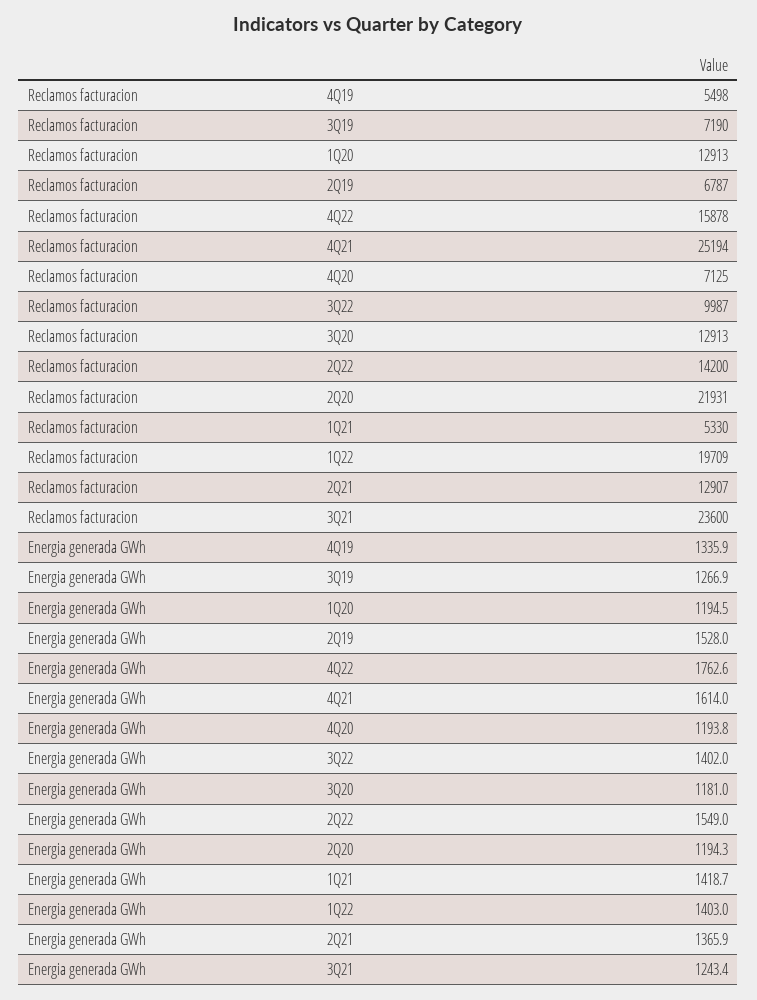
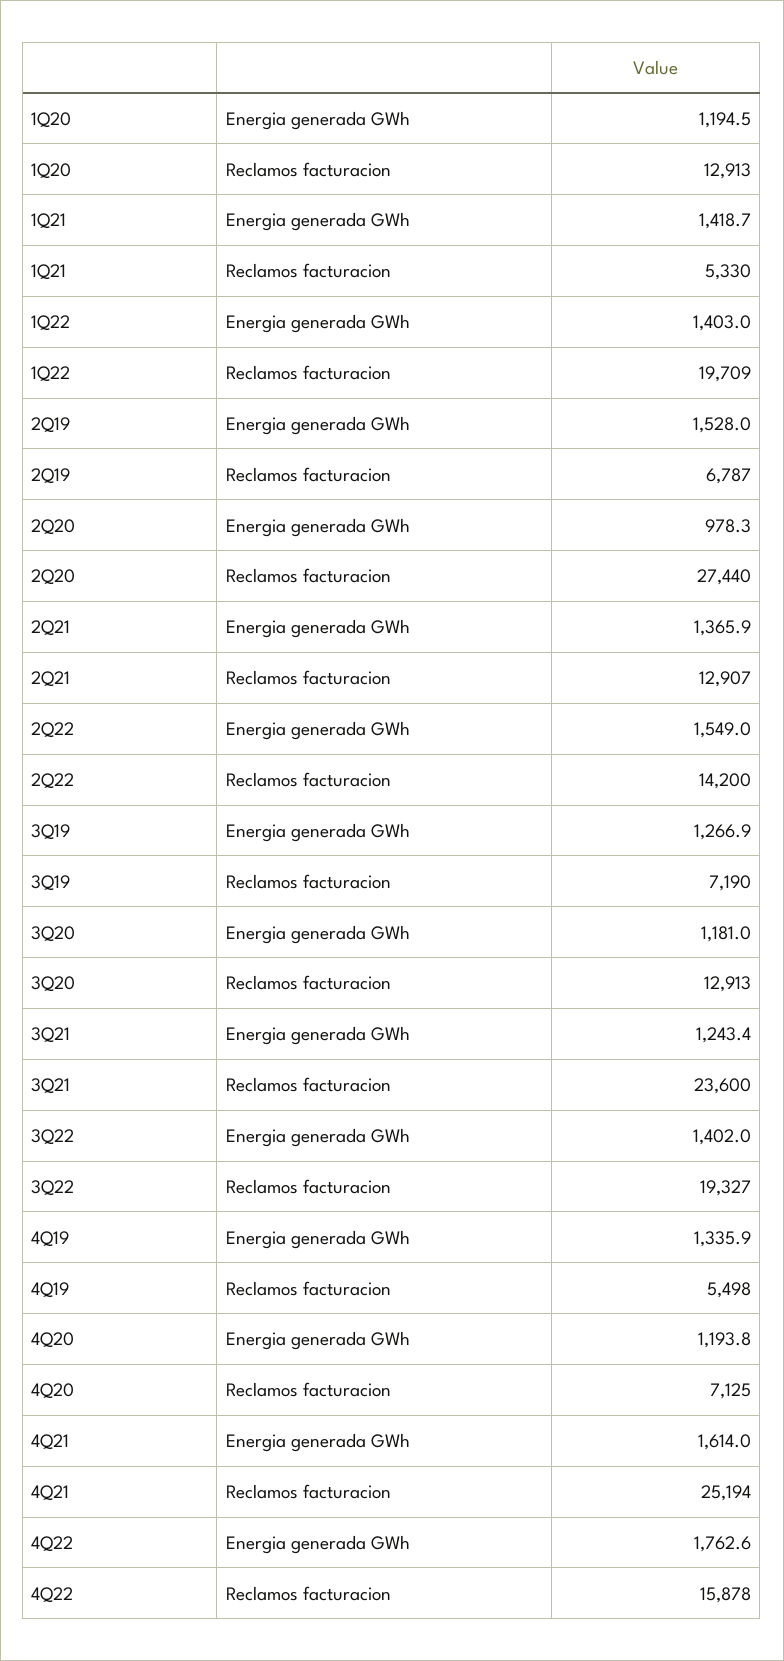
Reclamos facturacion, 3Q22: 9987 -> 19327
Reclamos facturacion, 2Q20: 21931 -> 27440
Energia generada GWh, 2Q20: 1194.3 -> 978.3

